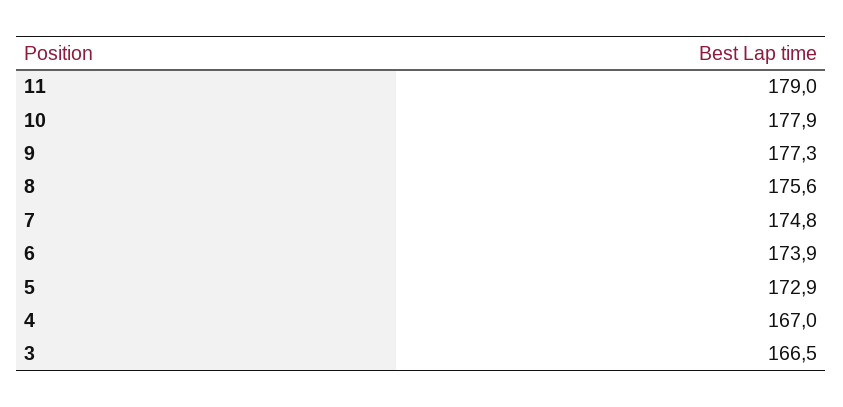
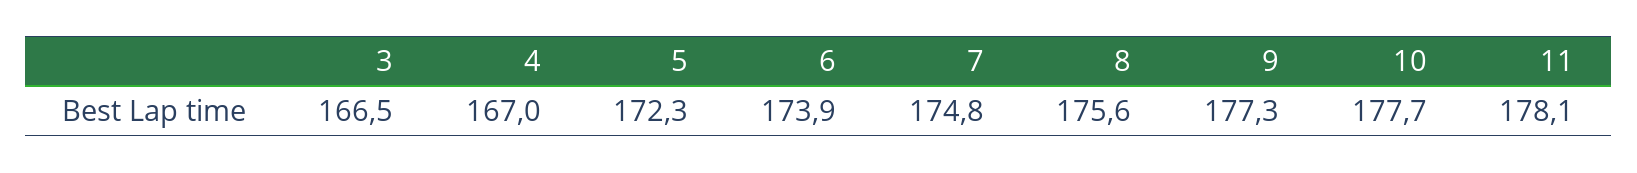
11: 179 -> 178.1
10: 177.9 -> 177.7
5: 172.9 -> 172.3

